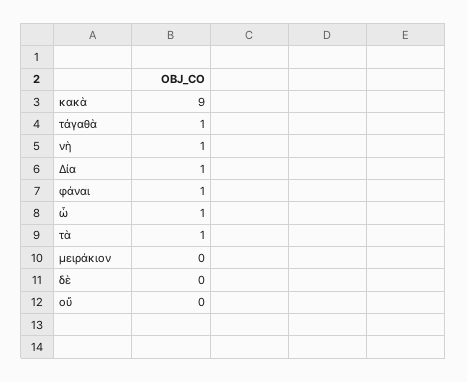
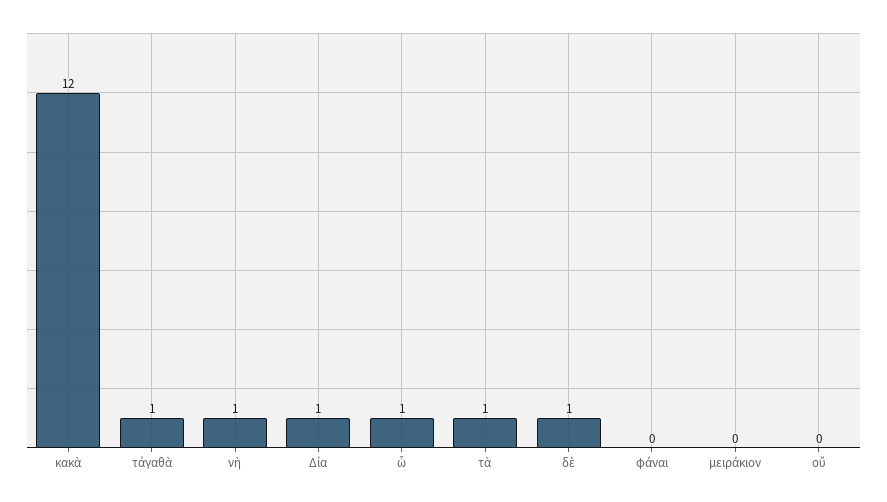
κακὰ: 9 -> 12
φάναι: 1 -> 0
δὲ: 0 -> 1

